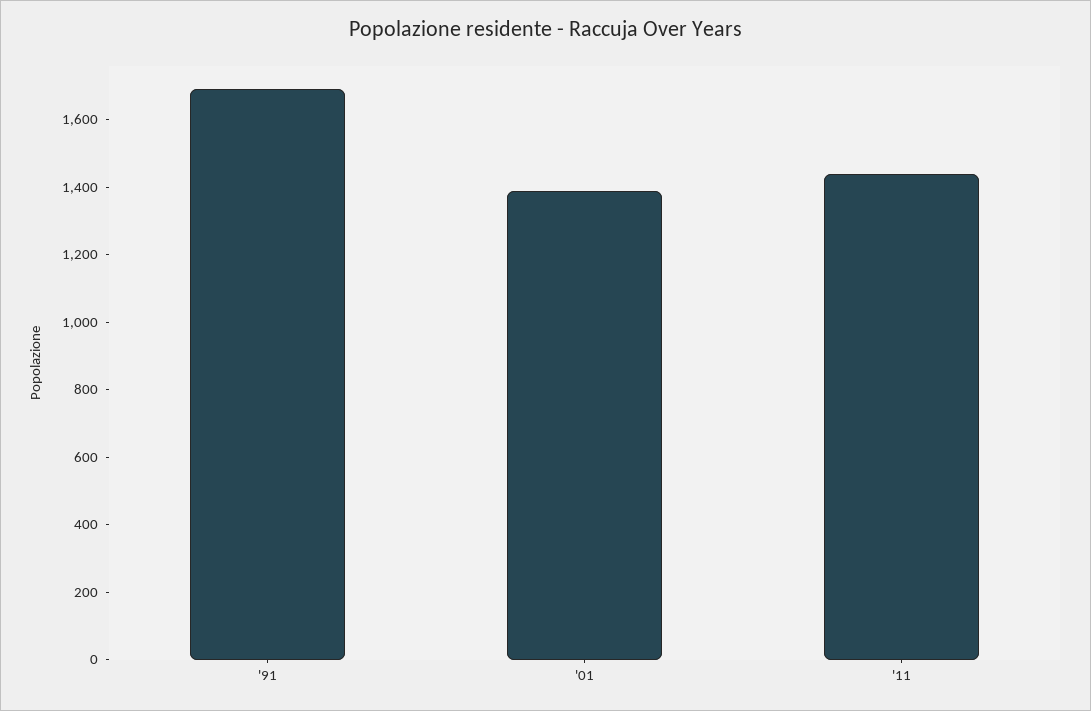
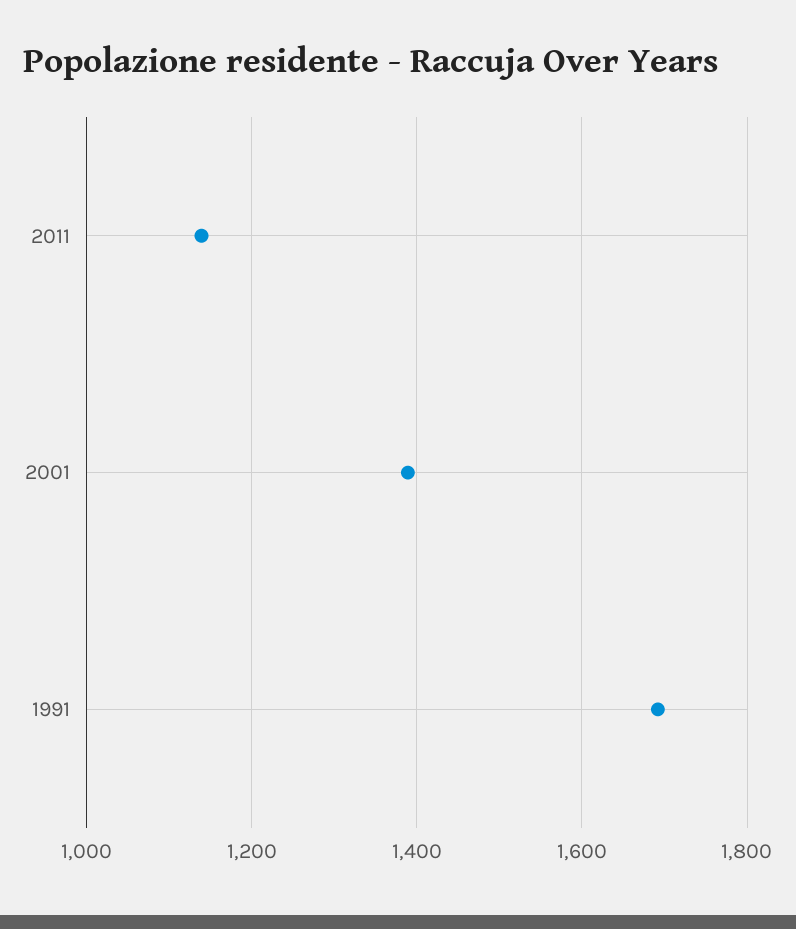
'11: 1450 -> 1140

